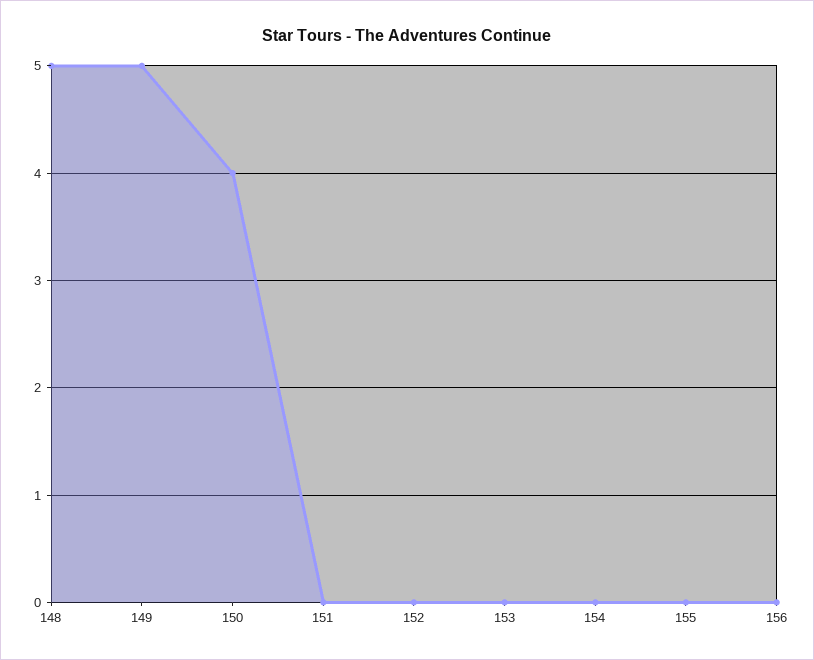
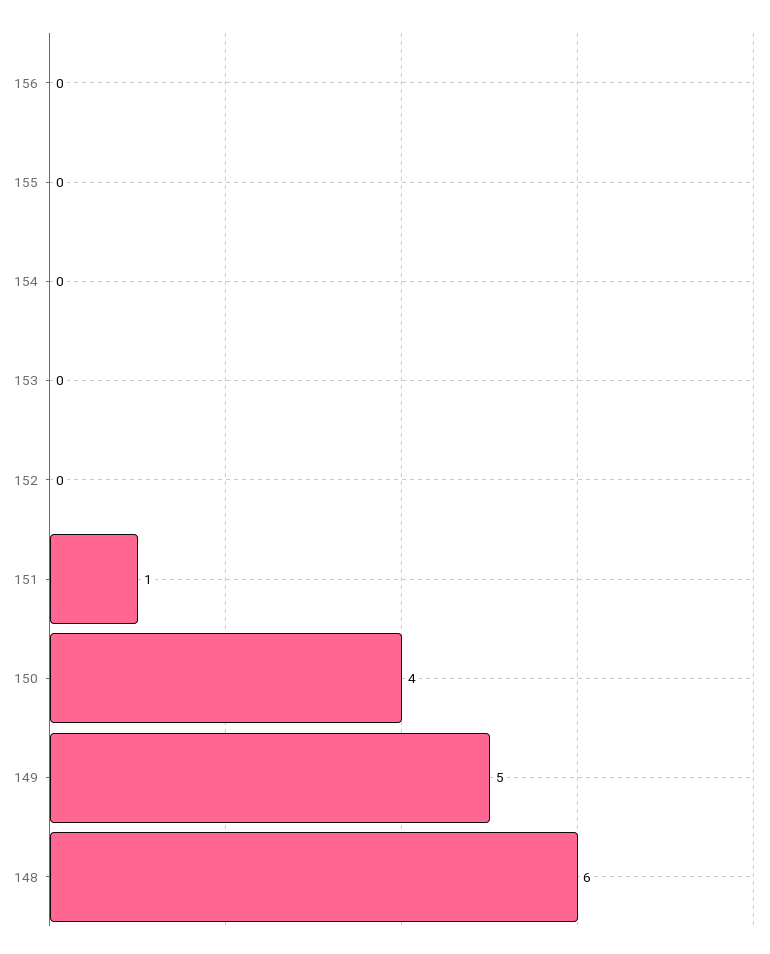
148: 5 -> 6
151: 0 -> 1

